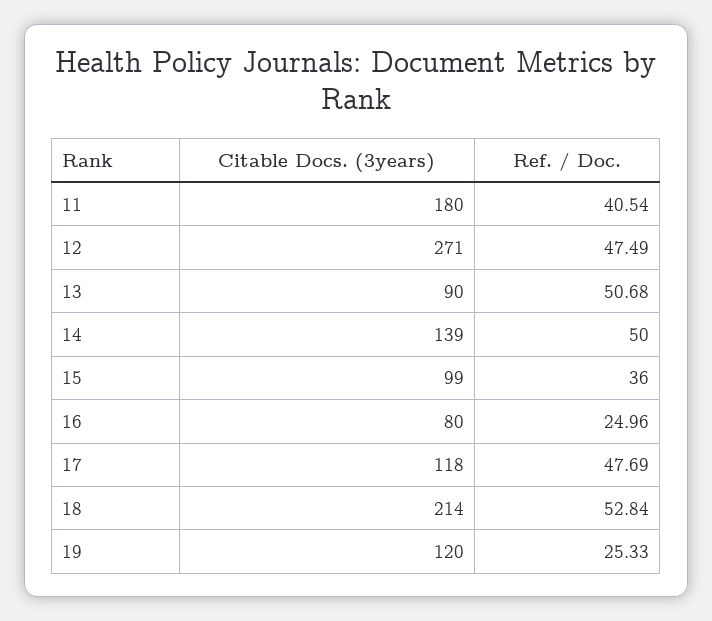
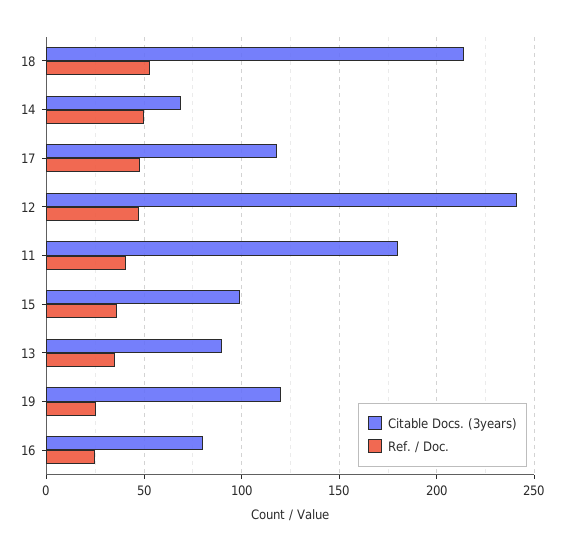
Citable Docs. (3years), 12: 271 -> 240
Ref. / Doc., 13: 50.68 -> 35
Citable Docs. (3years), 14: 139 -> 70

